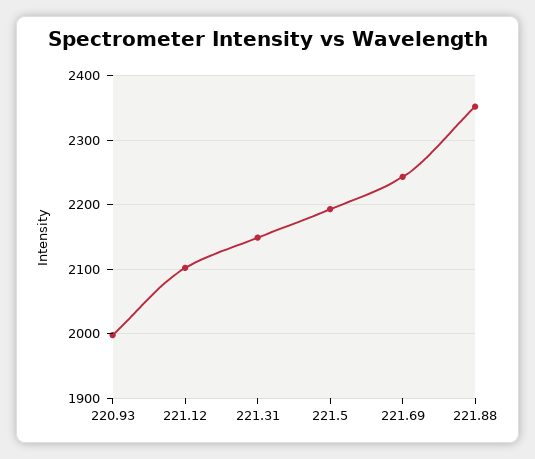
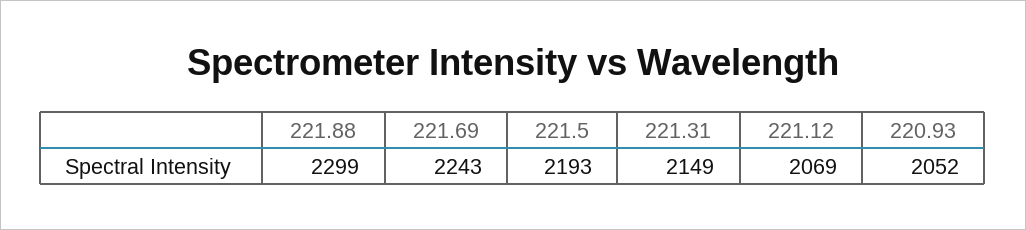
220.93: 2000 -> 2052
221.12: 2100 -> 2069
221.88: 2350 -> 2299

